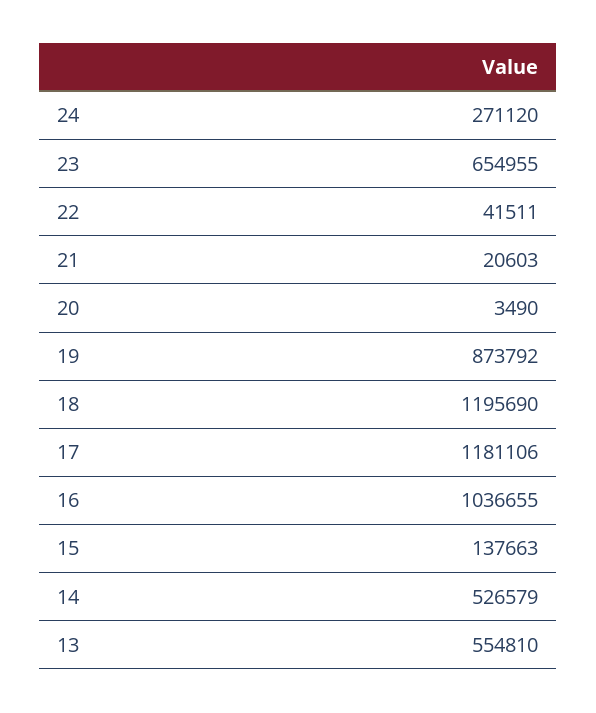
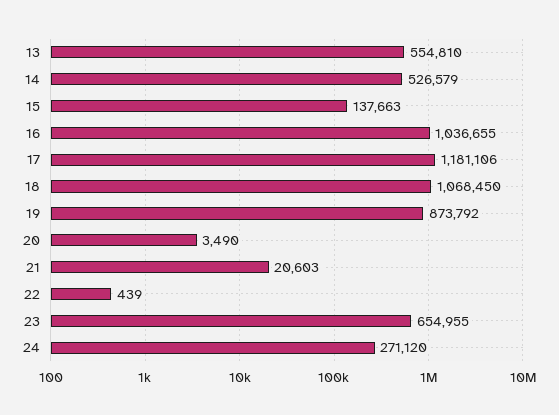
22: 41511 -> 439
18: 1195690 -> 1068450

